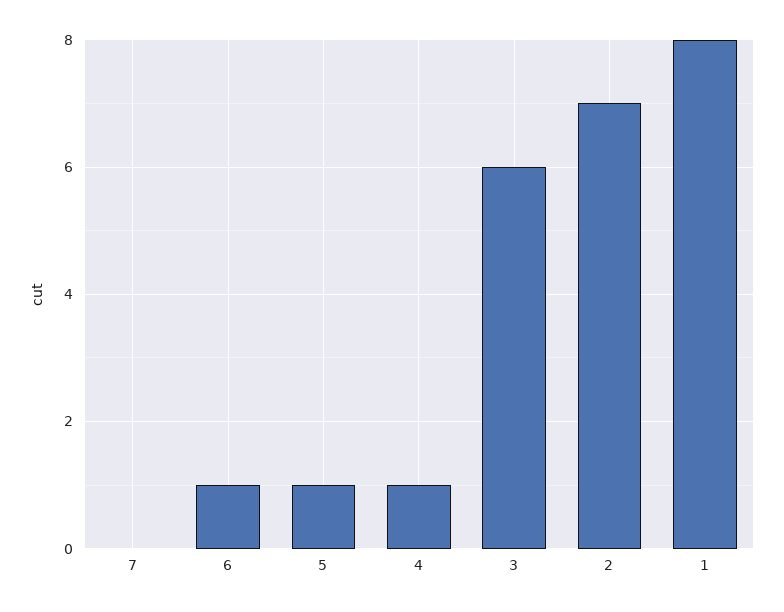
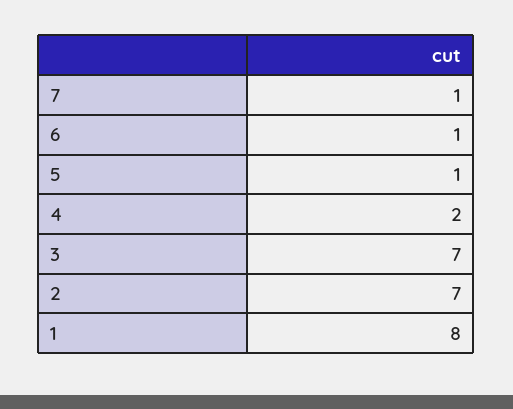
7: 0 -> 1
4: 1 -> 2
3: 6 -> 7

